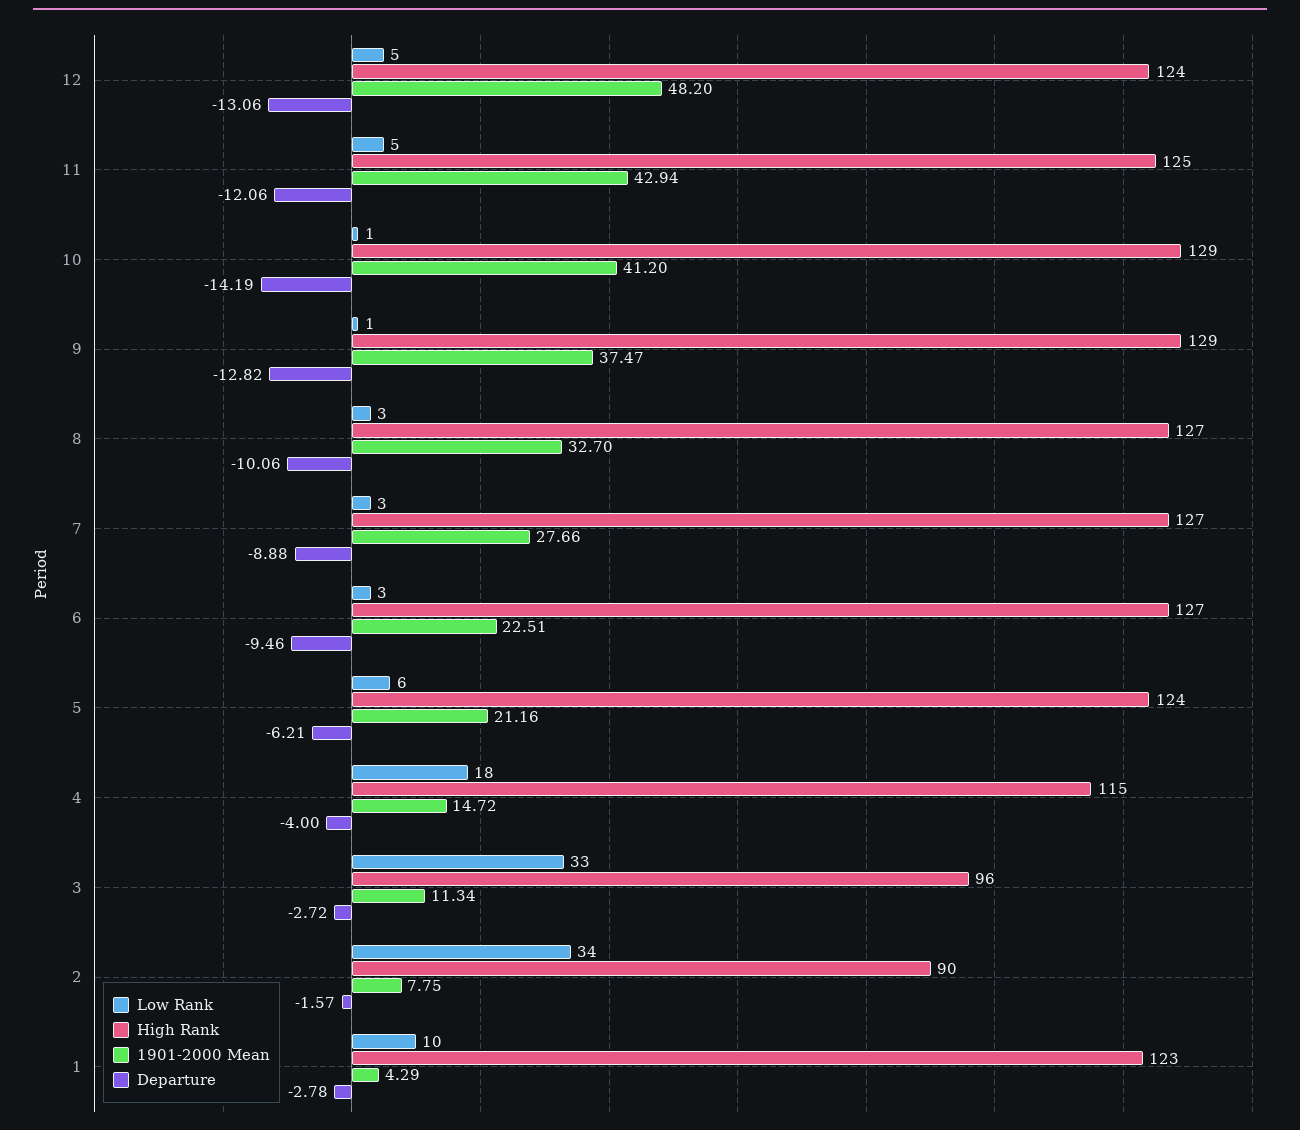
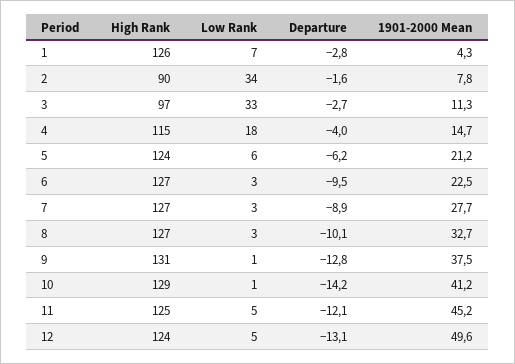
1901-2000 Mean, 12: 48.2 -> 49.6
1901-2000 Mean, 11: 42.94 -> 45.2
High Rank, 9: 129 -> 131
High Rank, 3: 96 -> 97
Low Rank, 1: 10 -> 7
High Rank, 1: 123 -> 126

